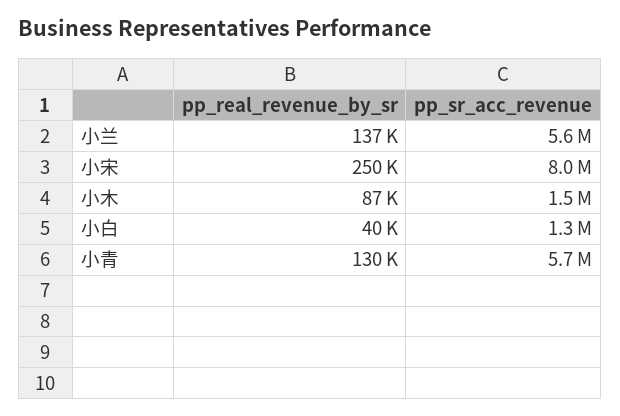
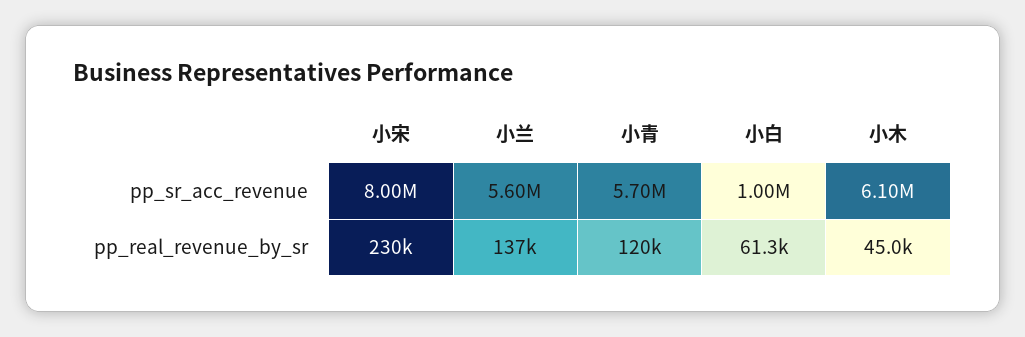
pp_real_revenue_by_sr, 小宋: 250000 -> 230000
pp_real_revenue_by_sr, 小木: 87000 -> 45000
pp_sr_acc_revenue, 小木: 1500000 -> 6100000
pp_real_revenue_by_sr, 小白: 40000 -> 61300
pp_sr_acc_revenue, 小白: 1300000 -> 1000000
pp_real_revenue_by_sr, 小青: 130000 -> 120000

